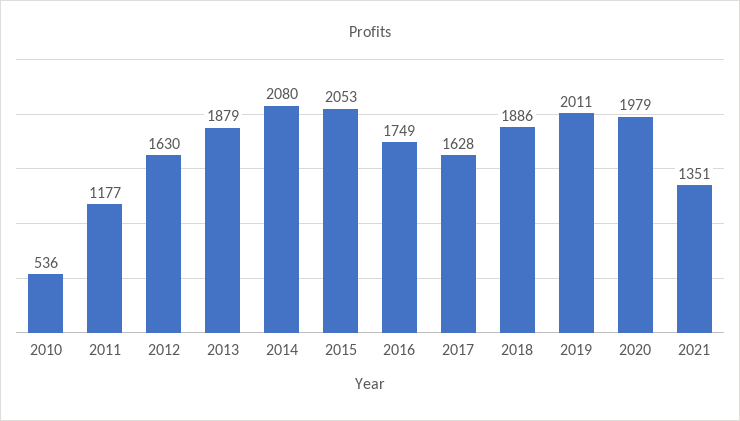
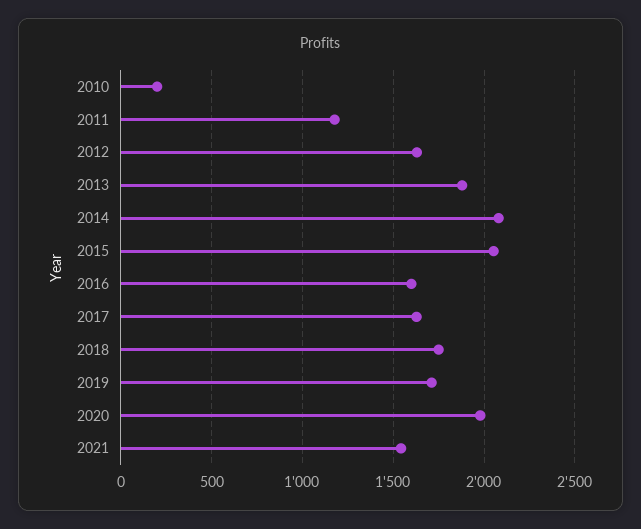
2010: 536 -> 200
2016: 1749 -> 1600
2018: 1886 -> 1750
2019: 2011 -> 1700
2021: 1351 -> 1550

